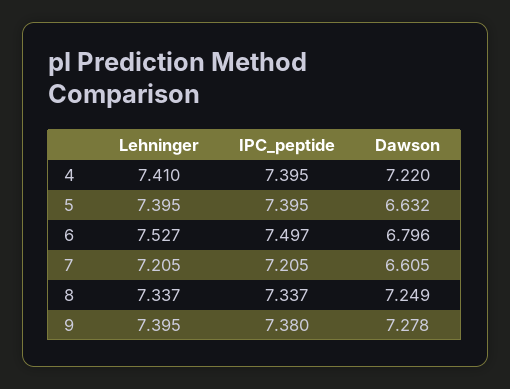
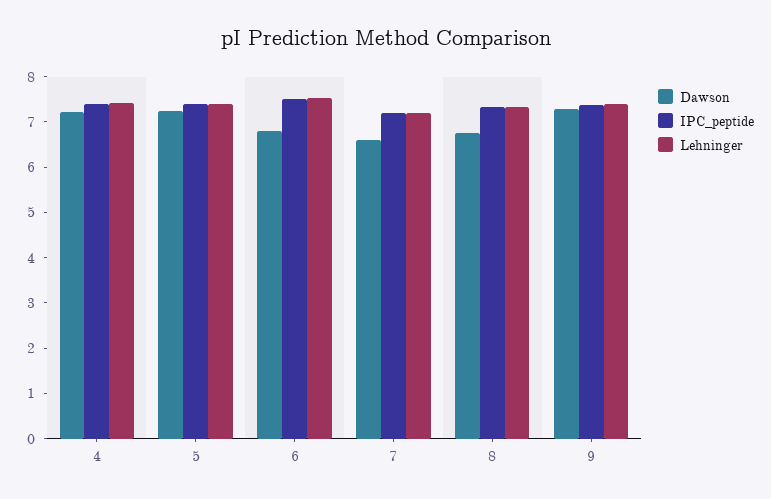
Dawson, 5: 6.632 -> 7.2
Dawson, 8: 7.249 -> 6.8

